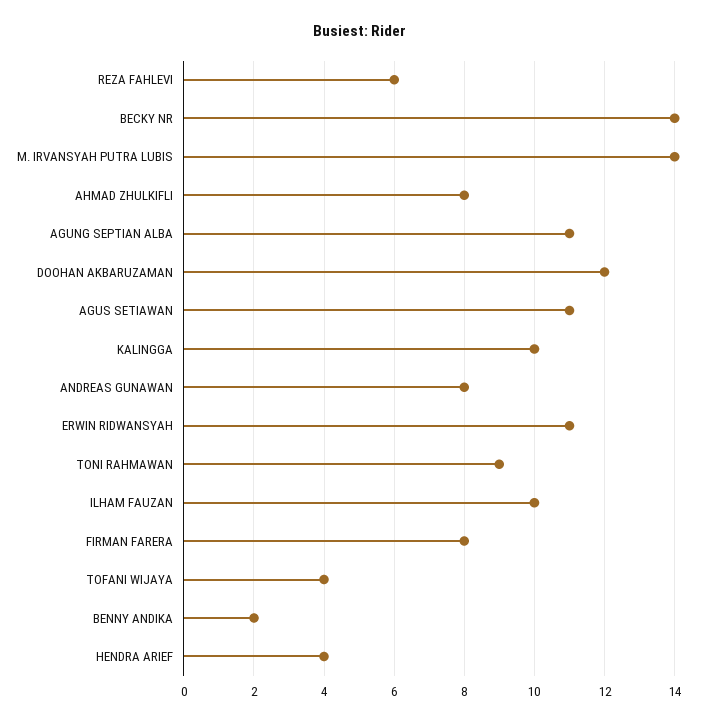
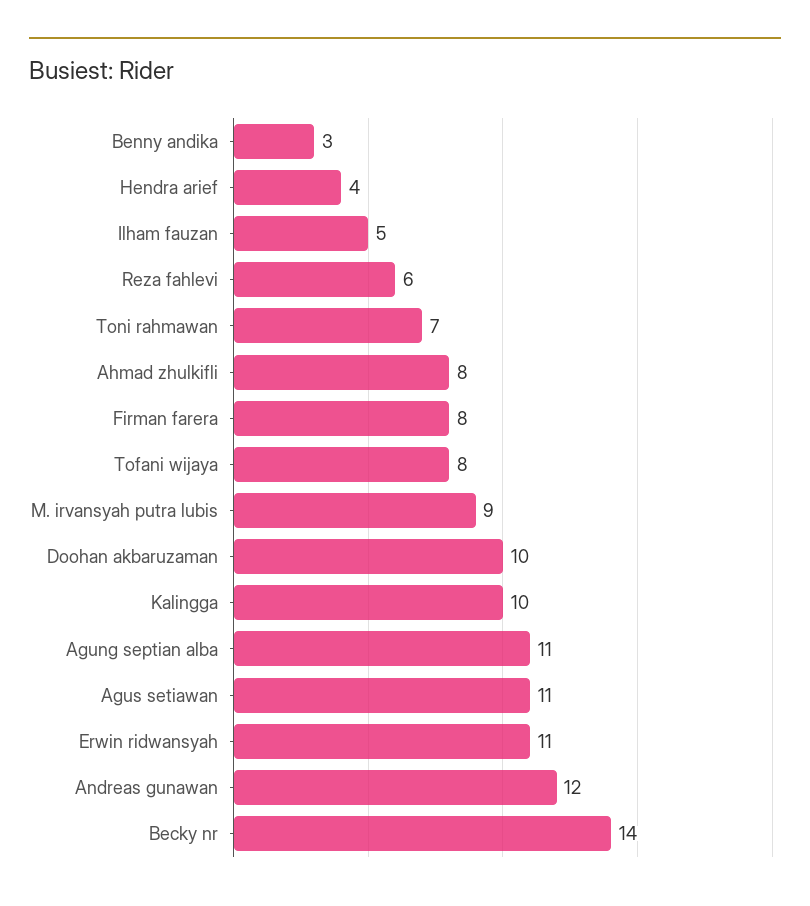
M. IRVANSYAH PUTRA LUBIS: 14 -> 9
DOOHAN AKBARUZAMAN: 12 -> 10
ANDREAS GUNAWAN: 8 -> 12
TONI RAHMAWAN: 9 -> 7
ILHAM FAUZAN: 10 -> 5
TOFANI WIJAYA: 4 -> 8
BENNY ANDIKA: 2 -> 3

